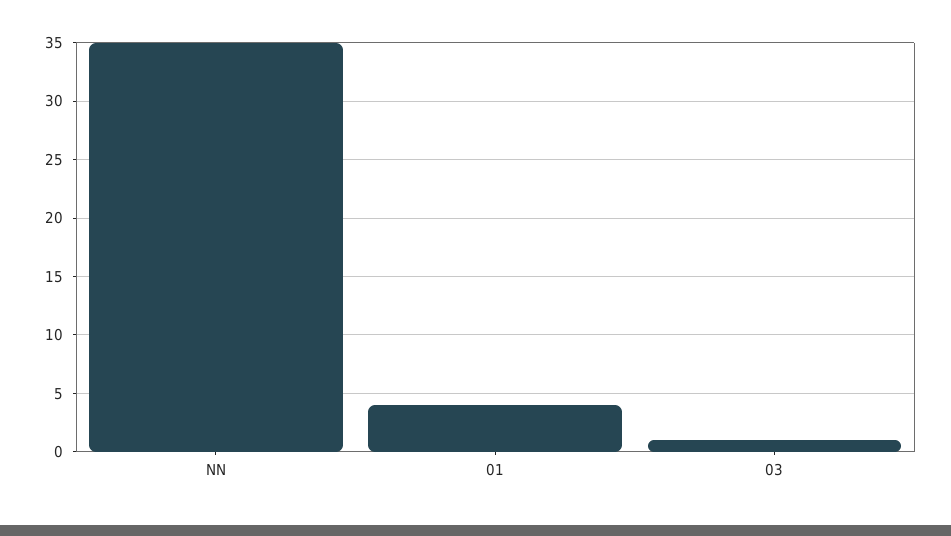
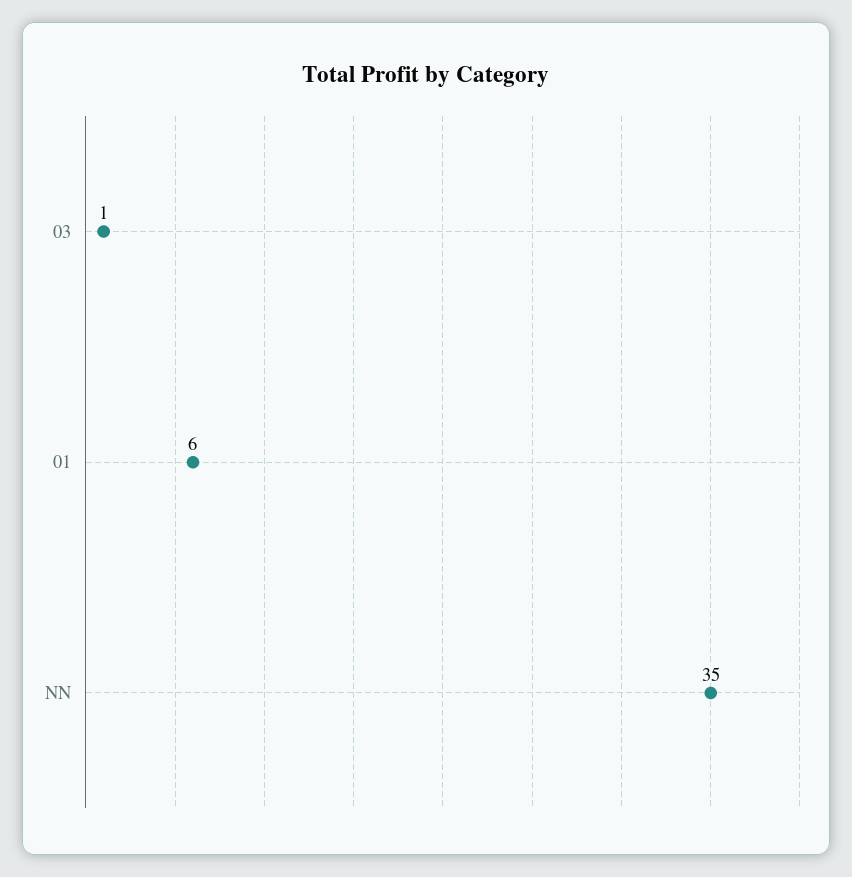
01: 4 -> 6

